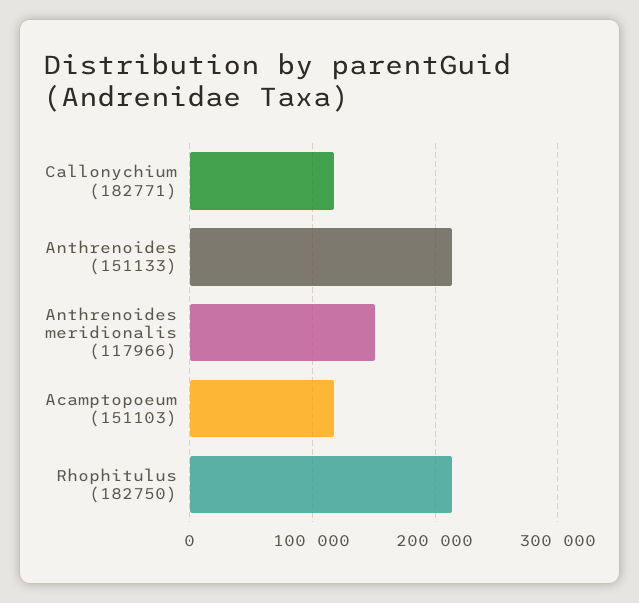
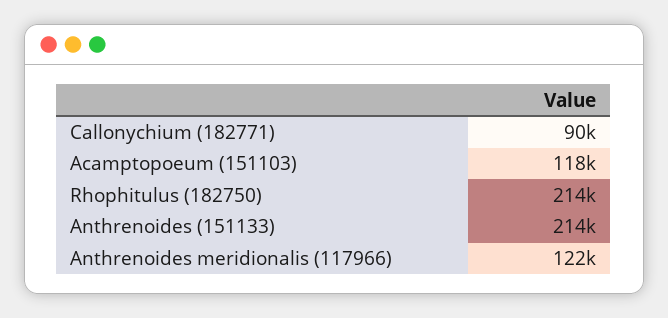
Callonychium (182771): 120000 -> 90000
Anthrenoides meridionalis (117966): 150000 -> 122000

